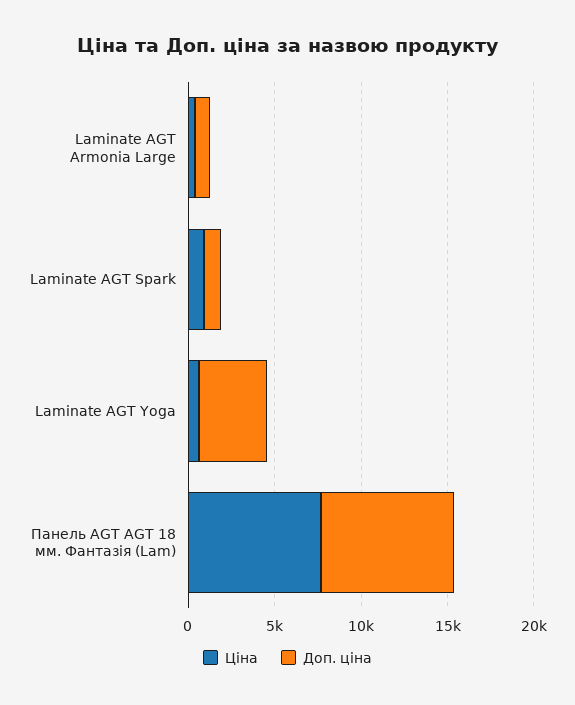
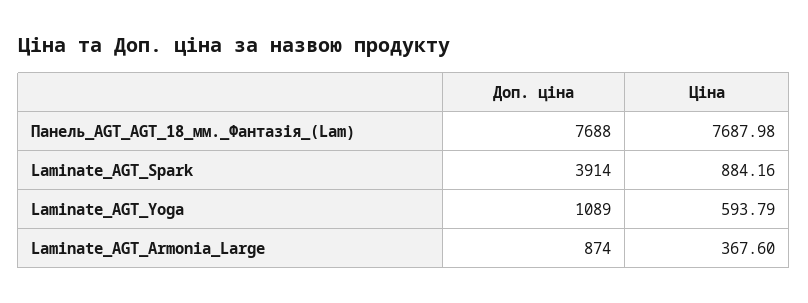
Доп. ціна, Laminate AGT Spark: 1000 -> 3914
Доп. ціна, Laminate AGT Yoga: 4000 -> 1089

